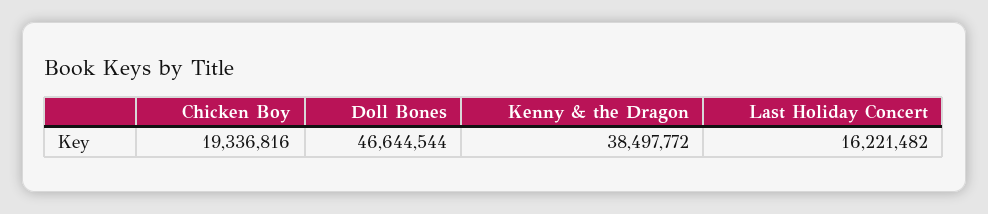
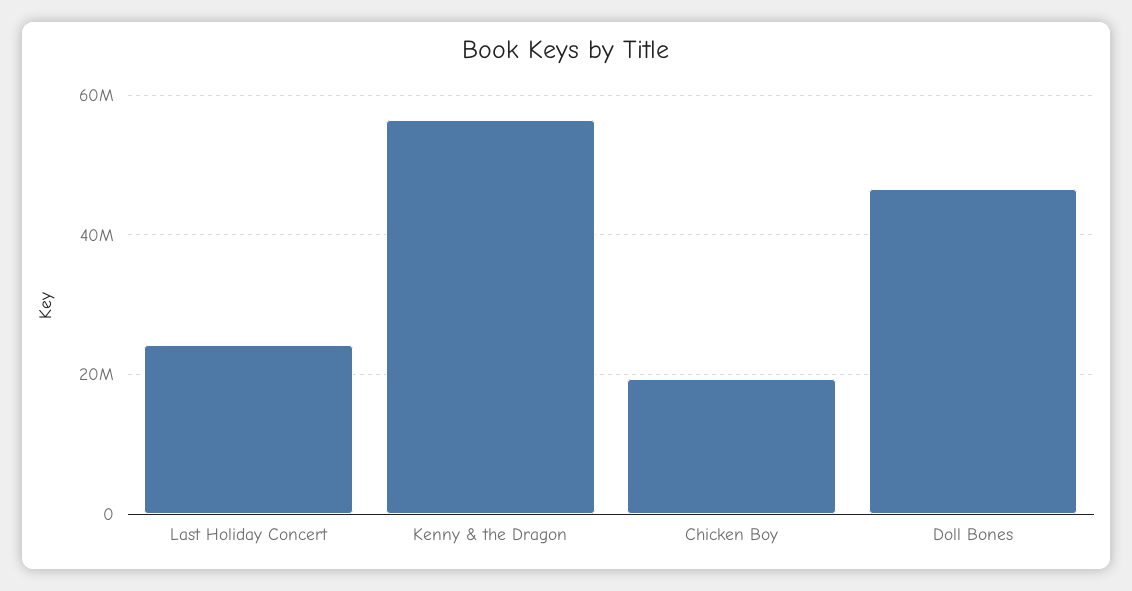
Kenny & the Dragon: 38497772 -> 56000000
Last Holiday Concert: 16221482 -> 24000000

